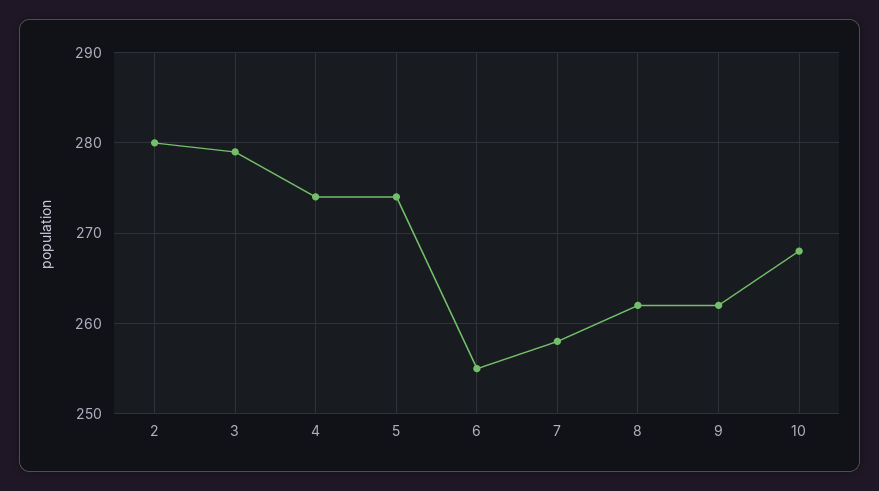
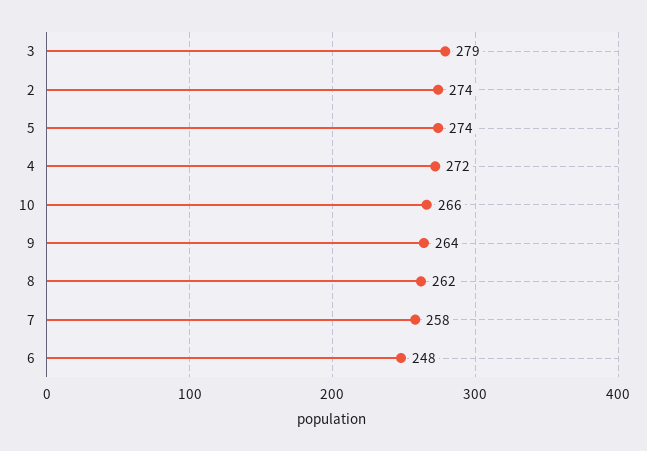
2: 280 -> 274
4: 274 -> 272
6: 255 -> 248
9: 262 -> 264
10: 268 -> 266

